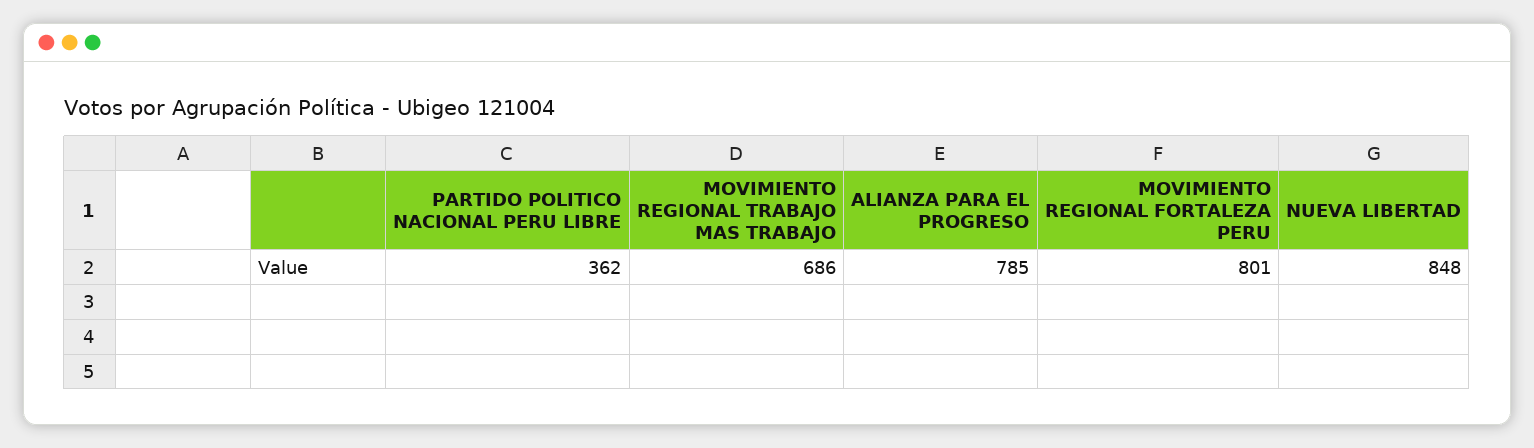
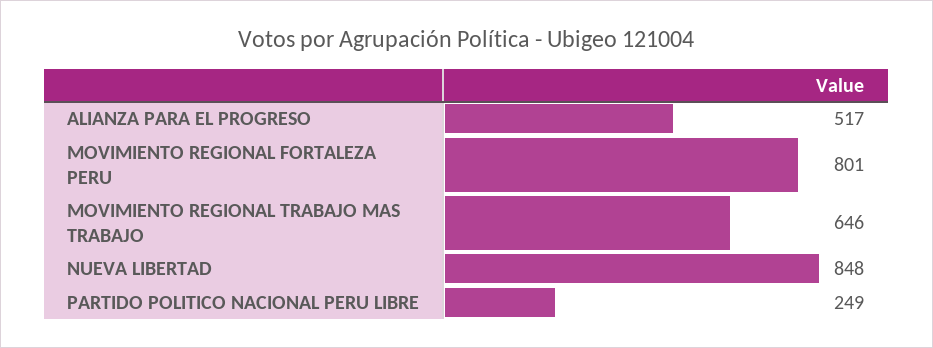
PARTIDO POLITICO NACIONAL PERU LIBRE: 362 -> 249
MOVIMIENTO REGIONAL TRABAJO MAS TRABAJO: 686 -> 646
ALIANZA PARA EL PROGRESO: 785 -> 517

